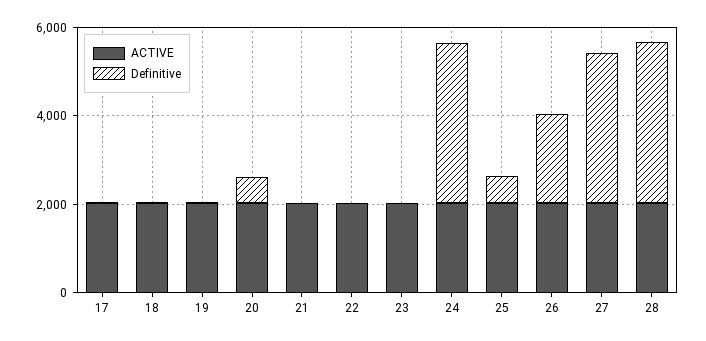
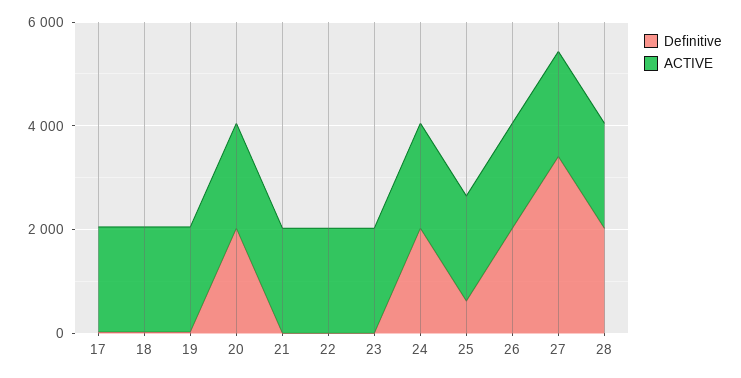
Definitive, 20: 500 -> 2000
Definitive, 24: 3500 -> 2000
Definitive, 28: 3500 -> 2000

